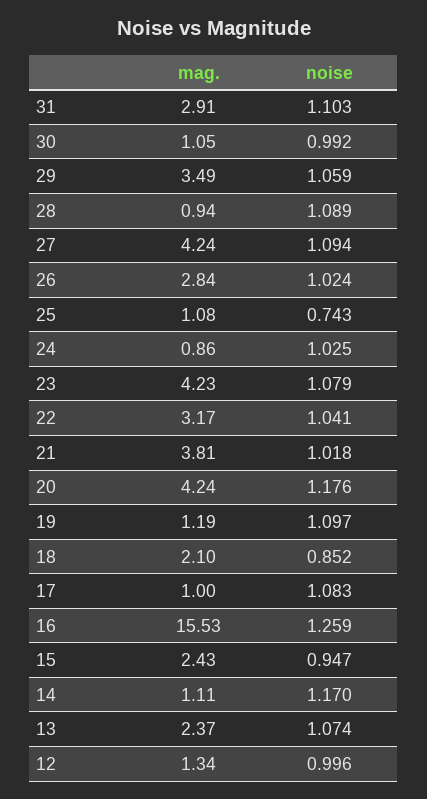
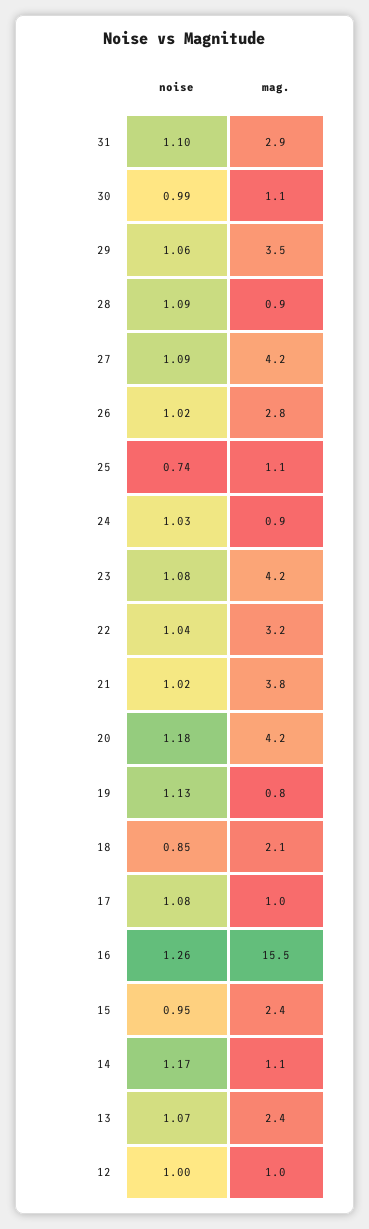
mag., 19: 1.19 -> 0.8
noise, 19: 1.097 -> 1.13
mag., 12: 1.34 -> 1

